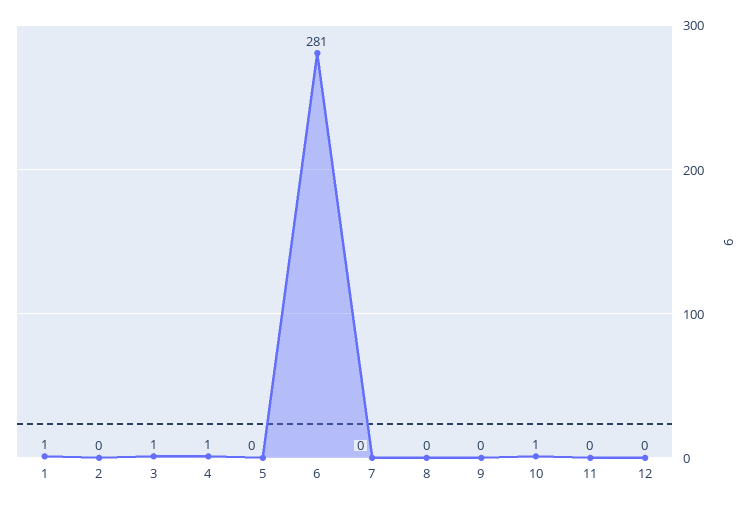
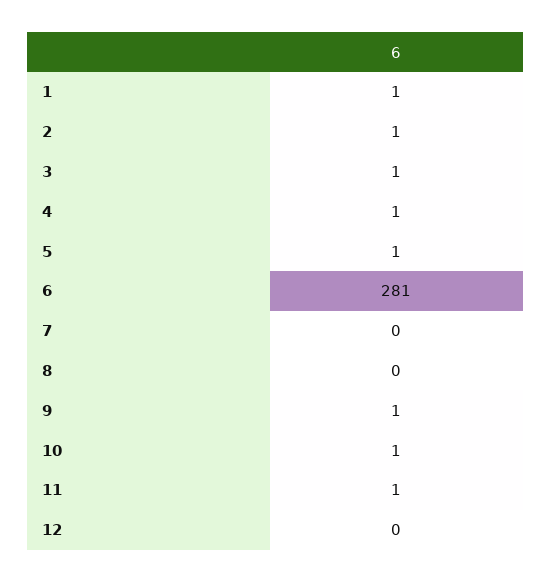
2: 0 -> 1
5: 0 -> 1
9: 0 -> 1
11: 0 -> 1

